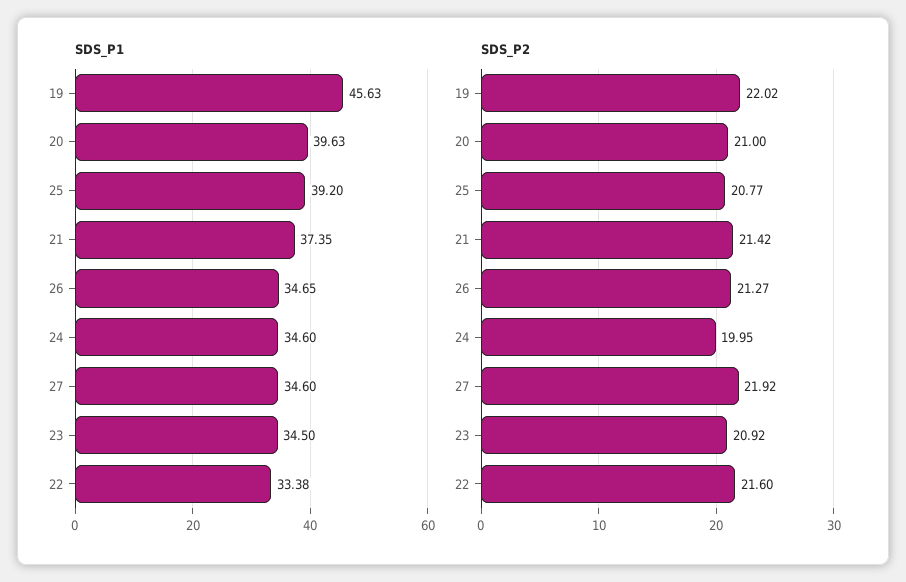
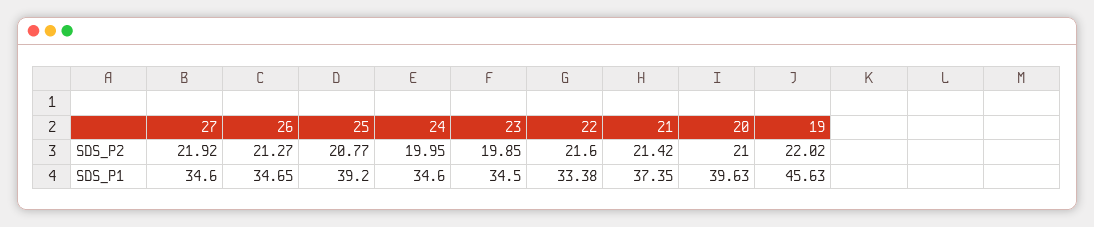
SDS_P2, 23: 20.92 -> 19.85

